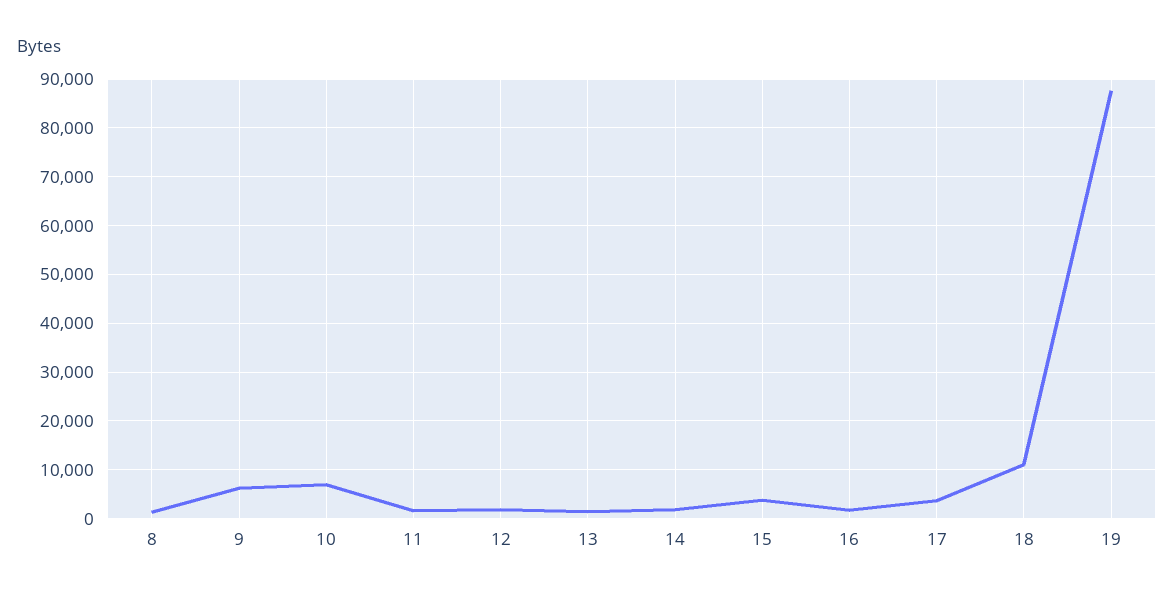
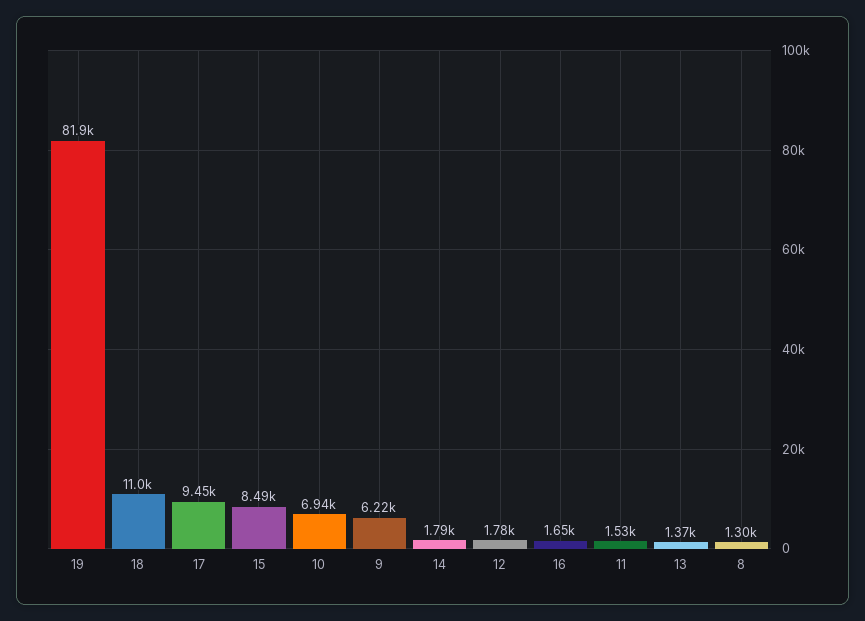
15: 4000 -> 8490
17: 4000 -> 9450
19: 88000 -> 81900

